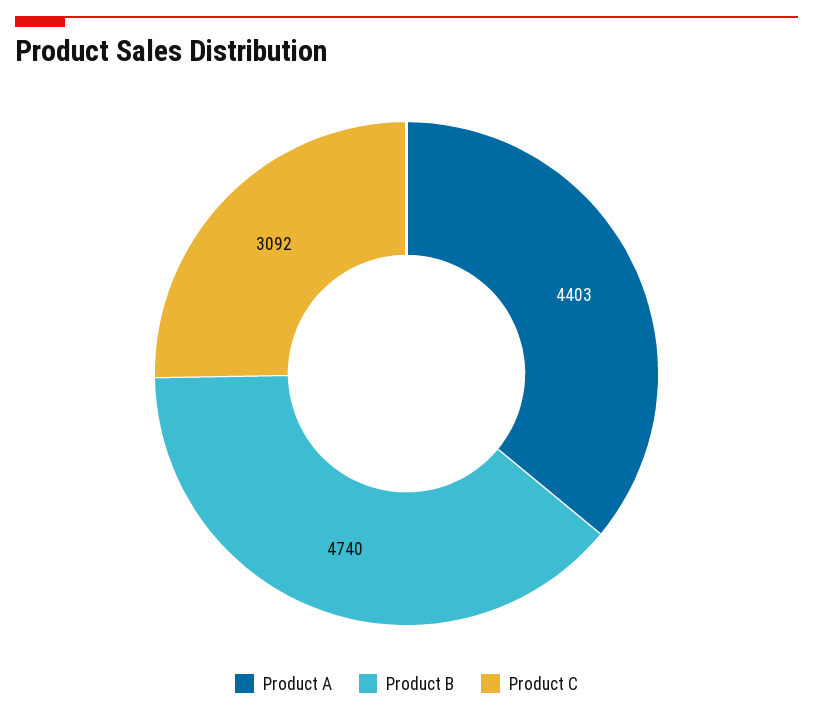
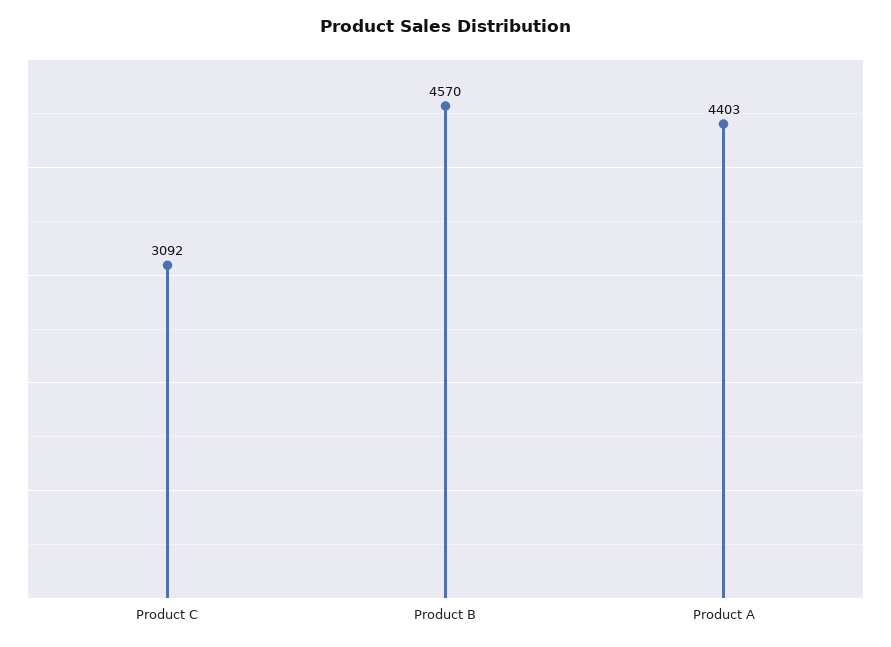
Product B: 4740 -> 4570

